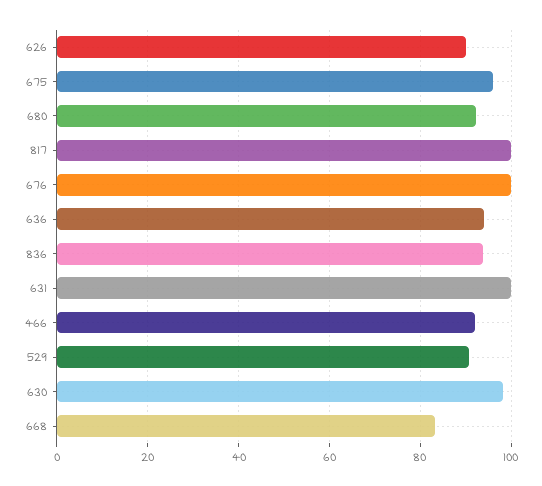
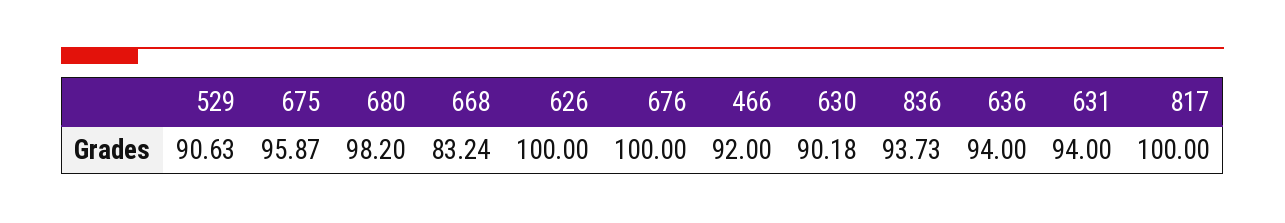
626: 90 -> 100
680: 92 -> 98.2
631: 100 -> 94
630: 98 -> 90.18

